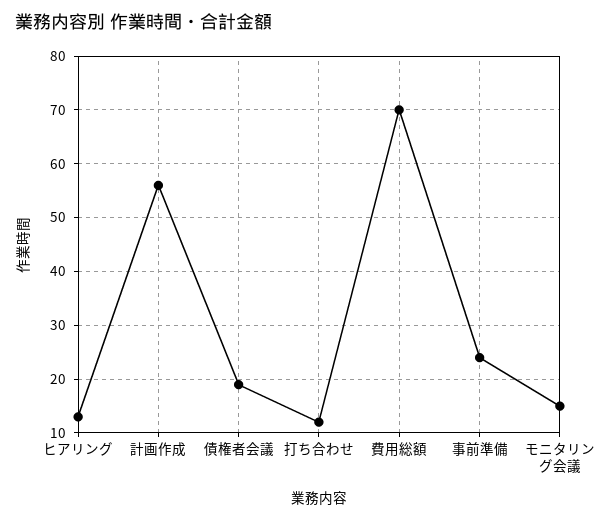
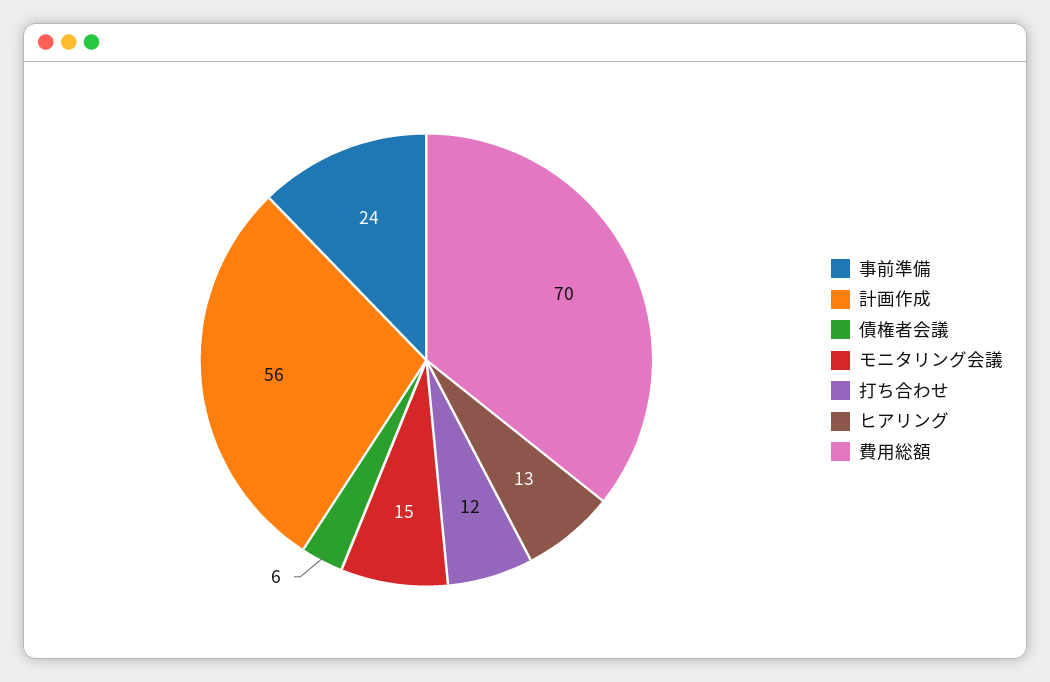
債権者会議: 20 -> 6

